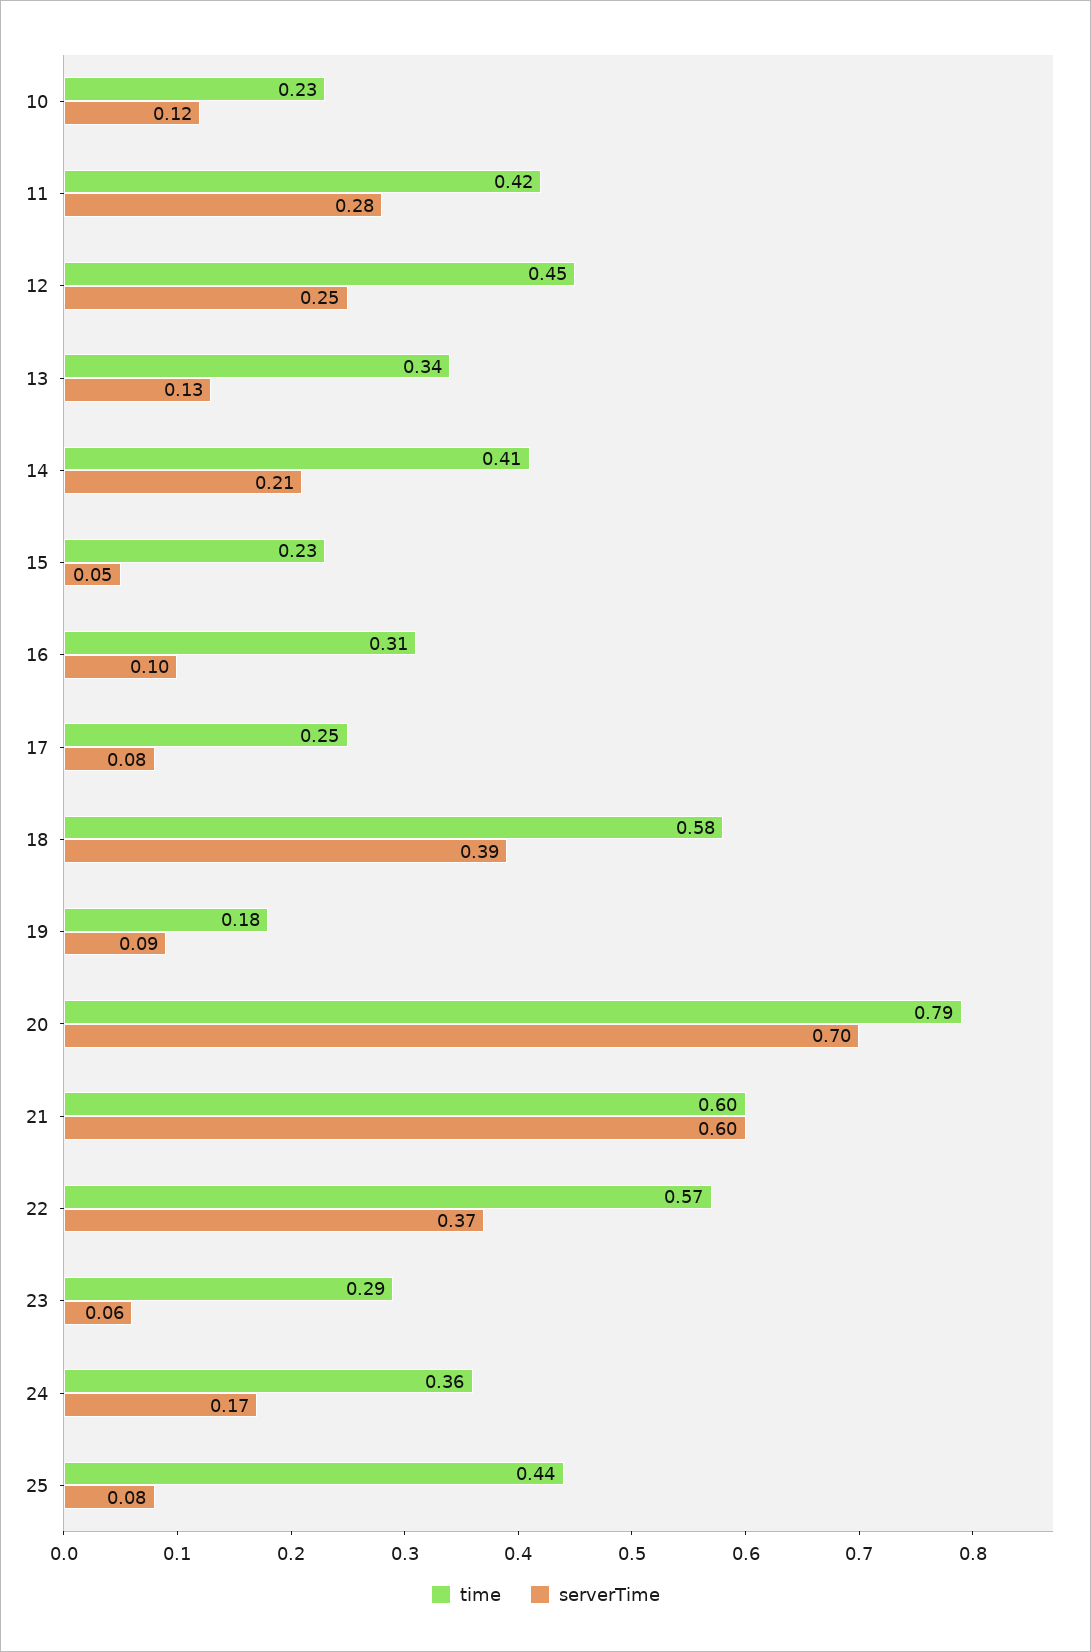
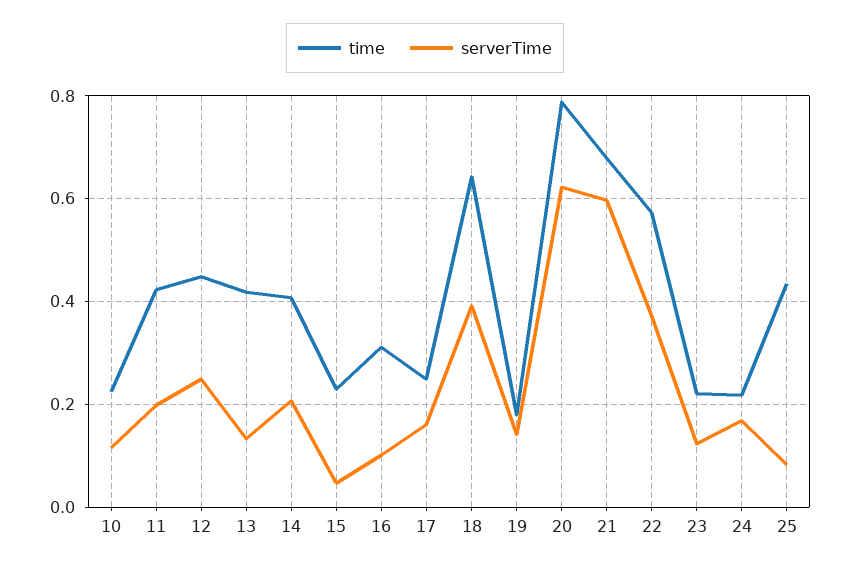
serverTime, 11: 0.28 -> 0.2
time, 13: 0.34 -> 0.42
serverTime, 17: 0.08 -> 0.16
time, 18: 0.58 -> 0.64
serverTime, 19: 0.09 -> 0.14
serverTime, 20: 0.7 -> 0.62
time, 21: 0.6 -> 0.68
time, 23: 0.29 -> 0.22
serverTime, 23: 0.06 -> 0.12
time, 24: 0.36 -> 0.22

